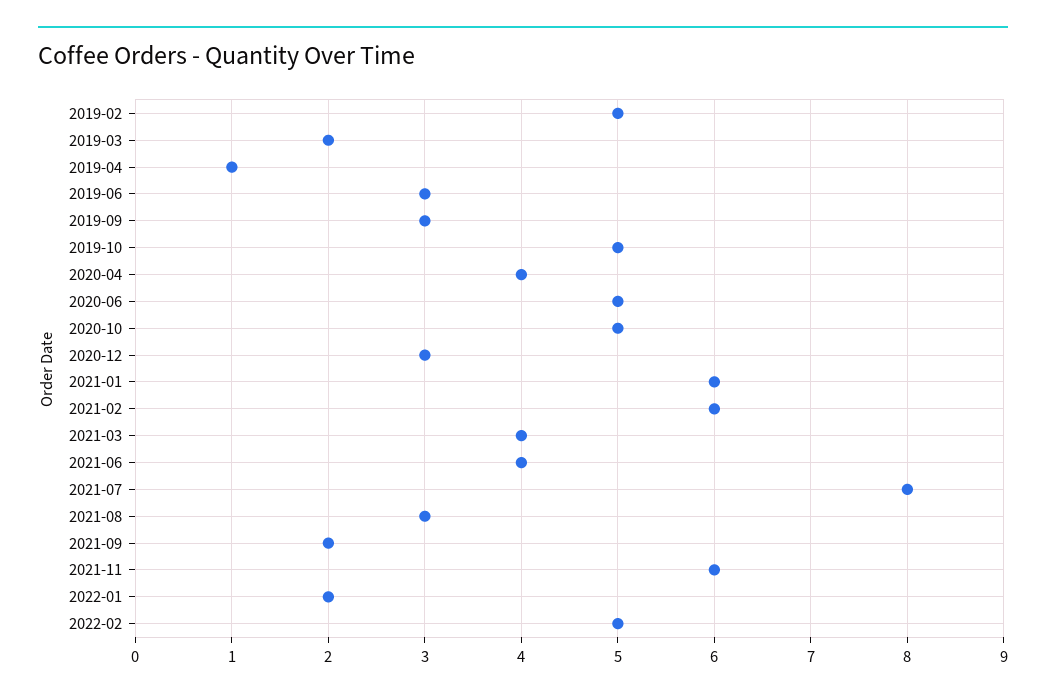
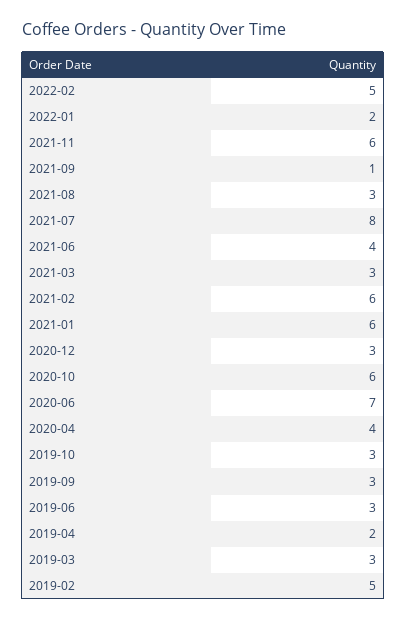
2019-03: 2 -> 3
2019-04: 1 -> 2
2019-10: 5 -> 3
2020-06: 5 -> 7
2020-10: 5 -> 6
2021-03: 4 -> 3
2021-09: 2 -> 1

